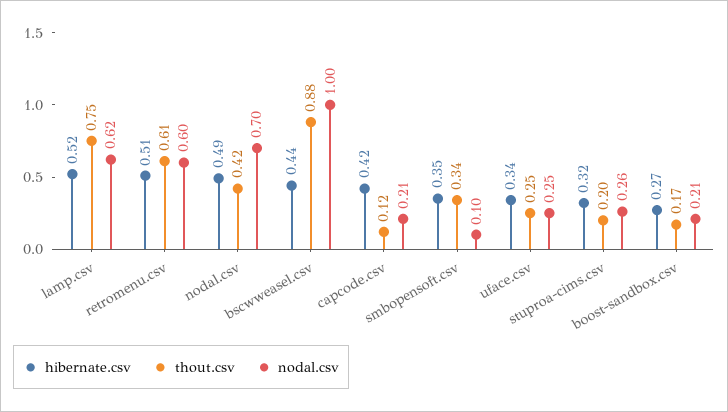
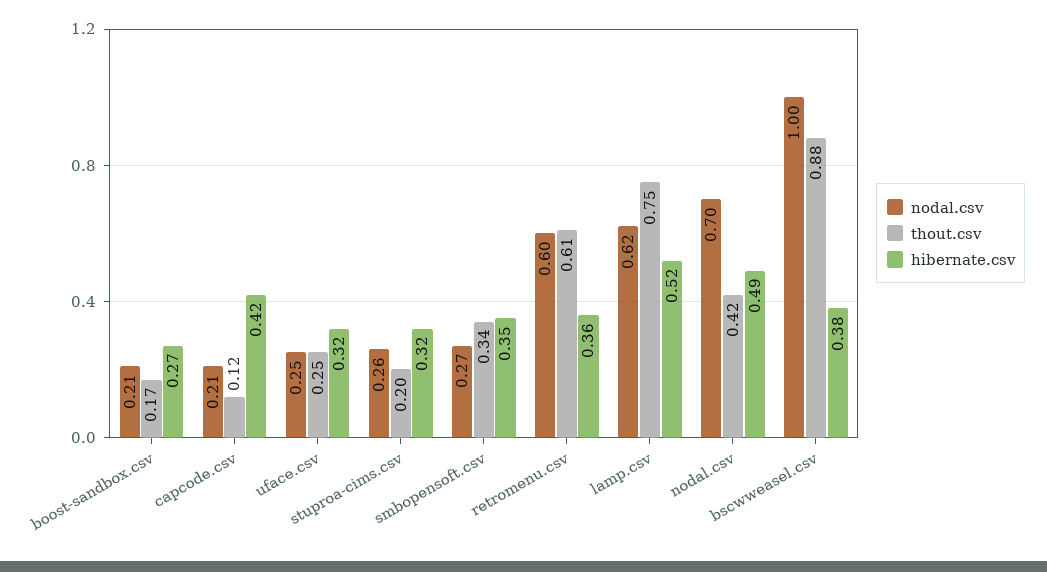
hibernate.csv, retromenu.csv: 0.51 -> 0.36
hibernate.csv, bscwweasel.csv: 0.44 -> 0.38
nodal.csv, smbopensoft.csv: 0.1 -> 0.27
hibernate.csv, uface.csv: 0.34 -> 0.32

